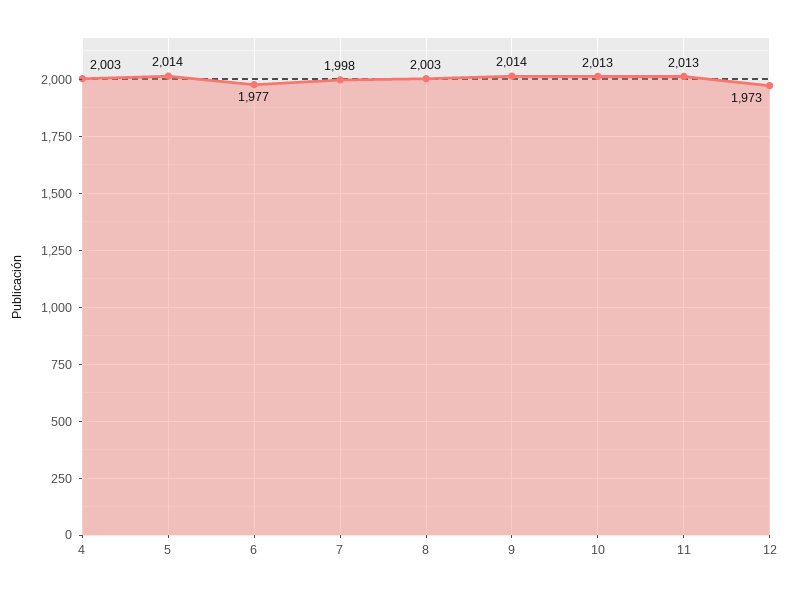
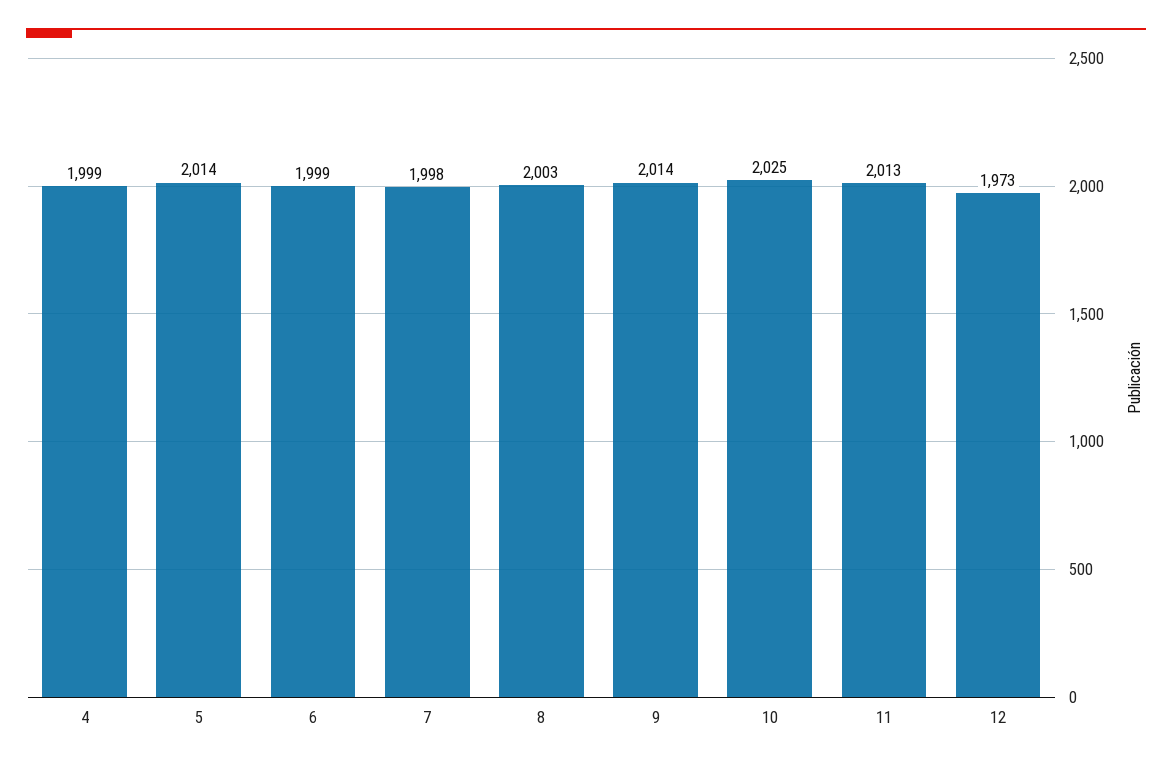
4: 2003 -> 1999
6: 1977 -> 1999
10: 2013 -> 2025

